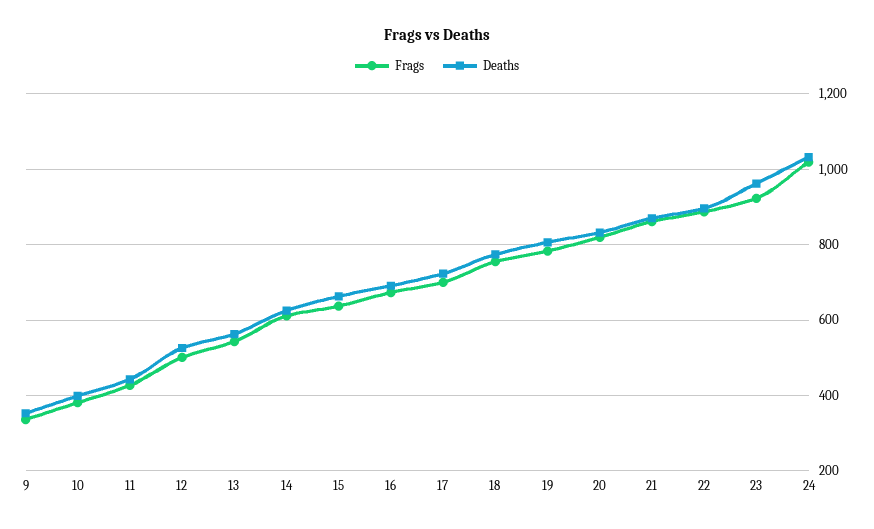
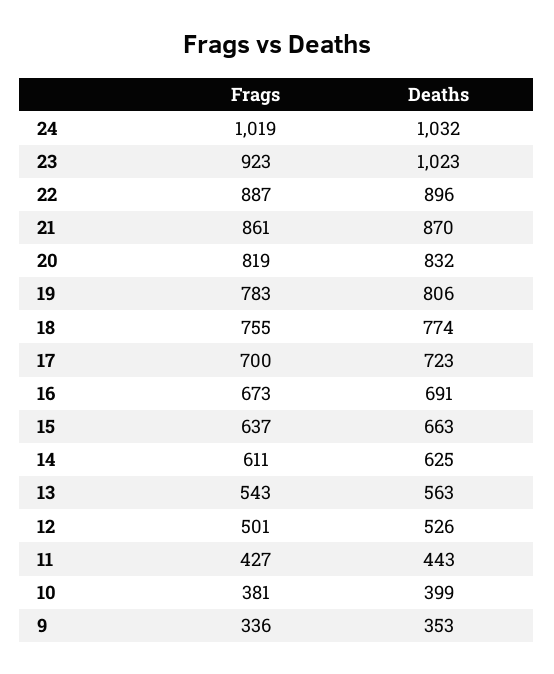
Deaths, 23: 960 -> 1023

